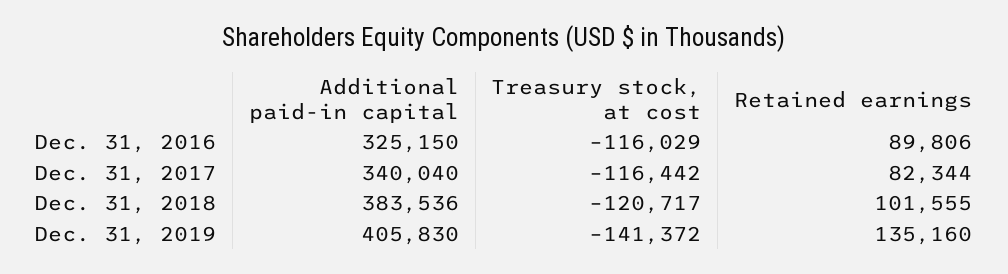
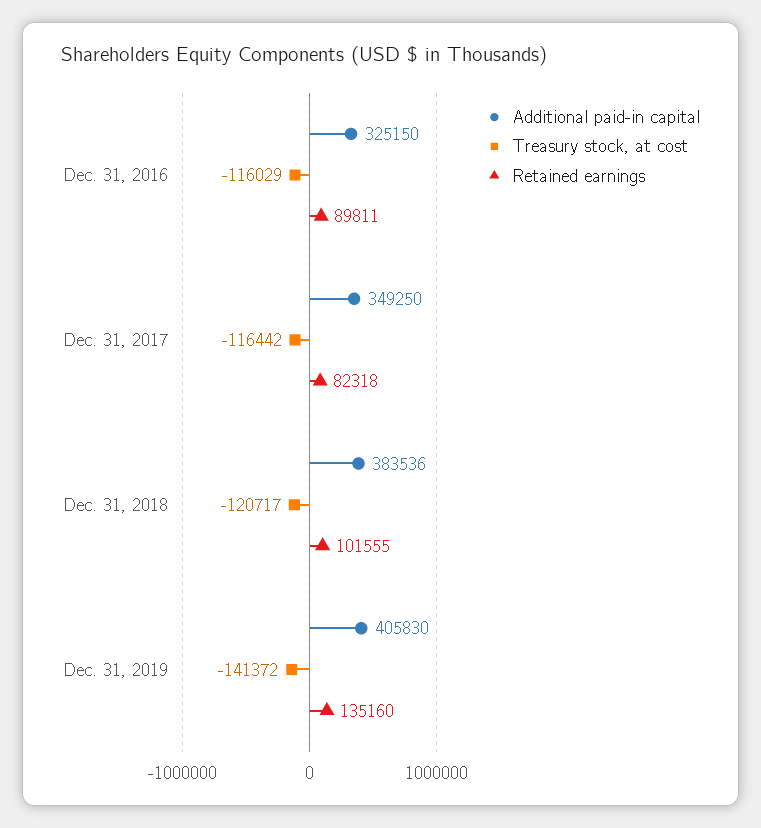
Retained earnings, Dec. 31, 2016: 89806 -> 89811
Additional paid-in capital, Dec. 31, 2017: 340040 -> 349250
Retained earnings, Dec. 31, 2017: 82344 -> 82318

